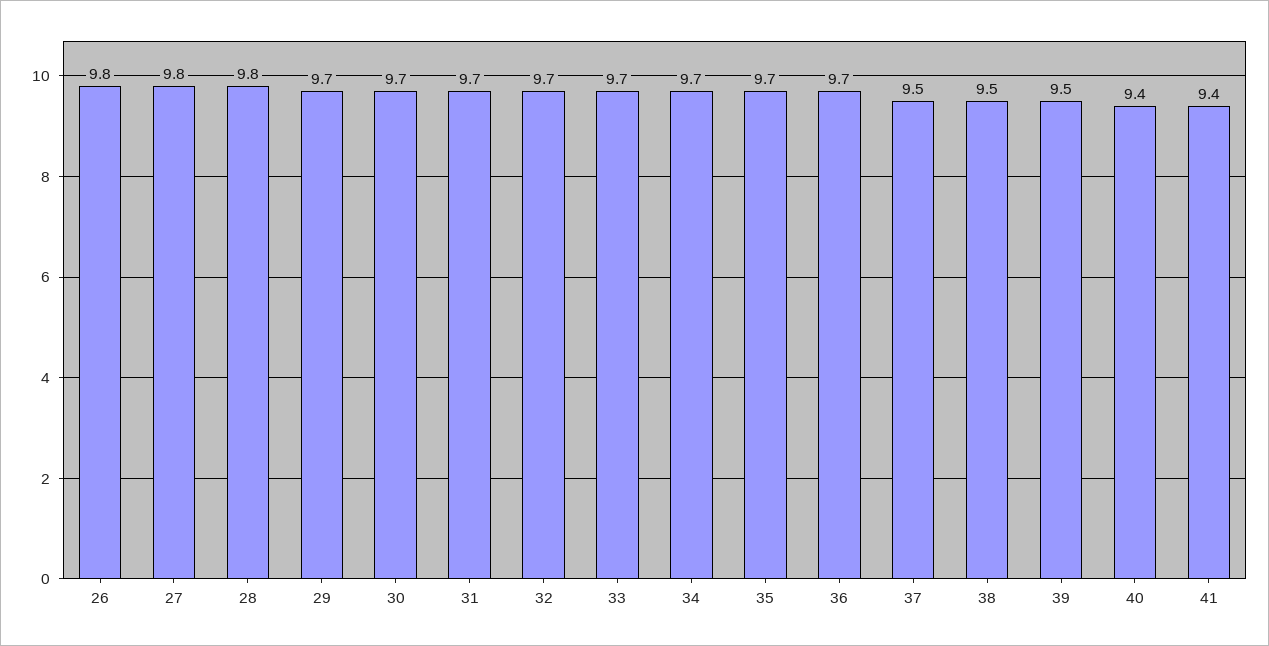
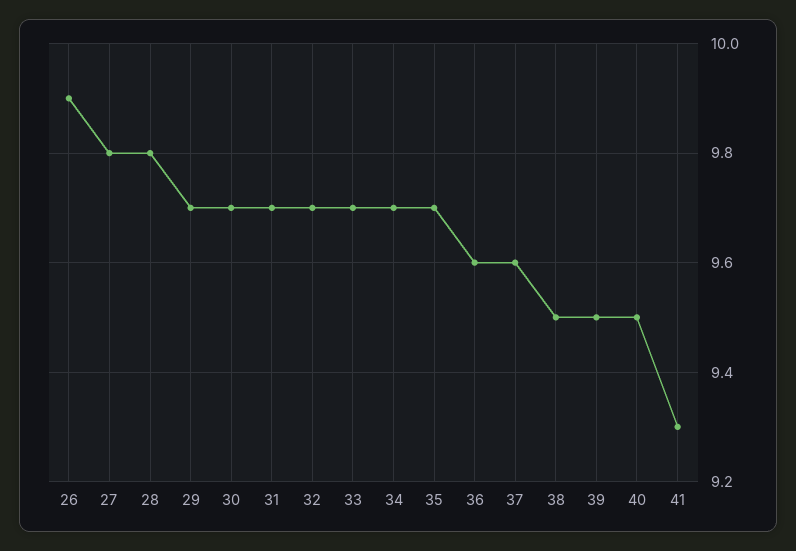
26: 9.8 -> 9.9
36: 9.7 -> 9.6
37: 9.5 -> 9.6
40: 9.4 -> 9.5
41: 9.4 -> 9.3

